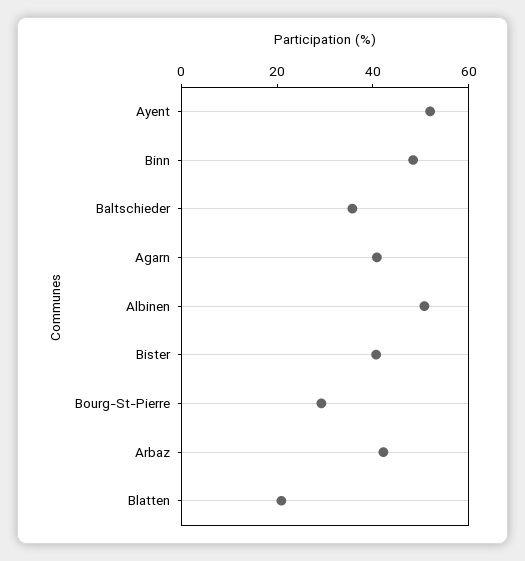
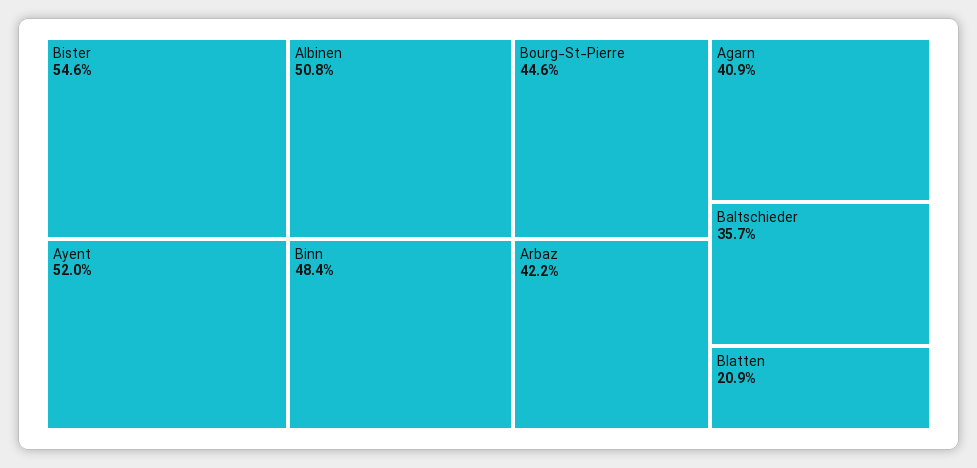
Bister: 40 -> 54.6
Bourg-St-Pierre: 30 -> 44.6

